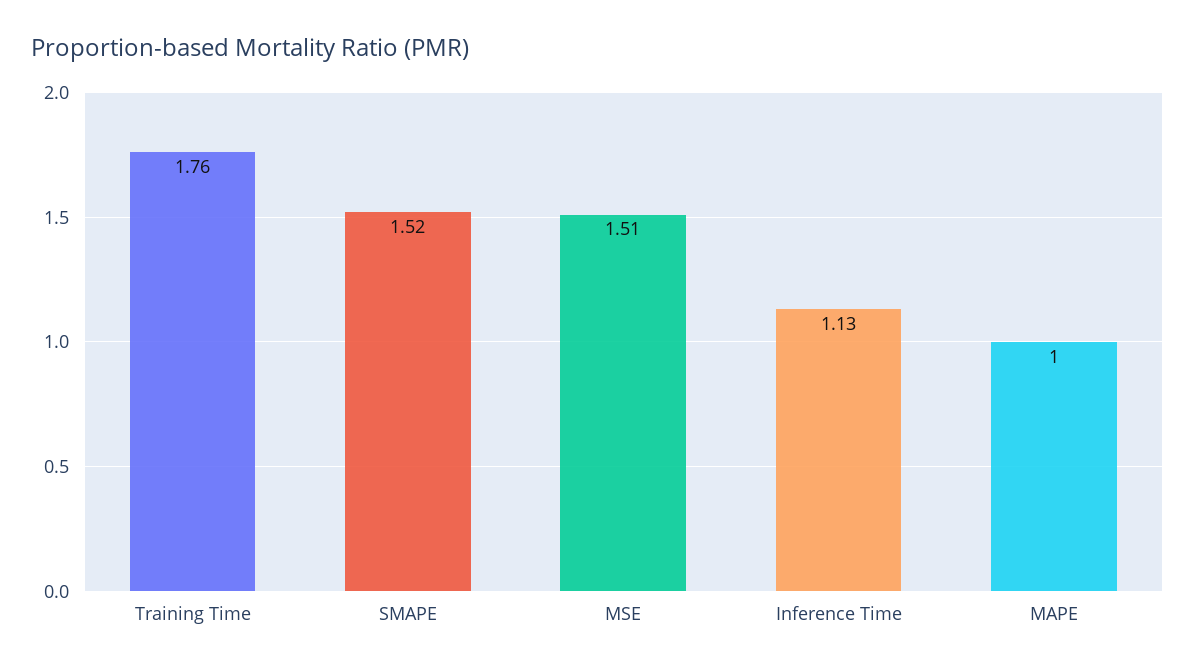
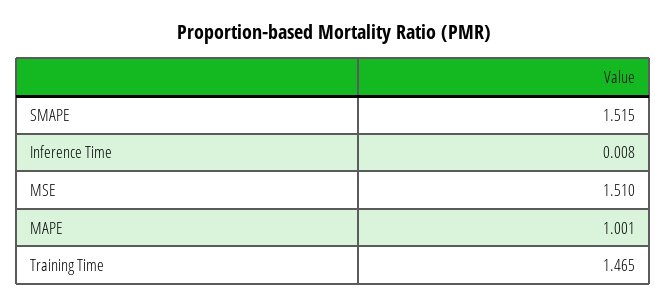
Training Time: 1.76 -> 1.465
Inference Time: 1.13 -> 0.008

